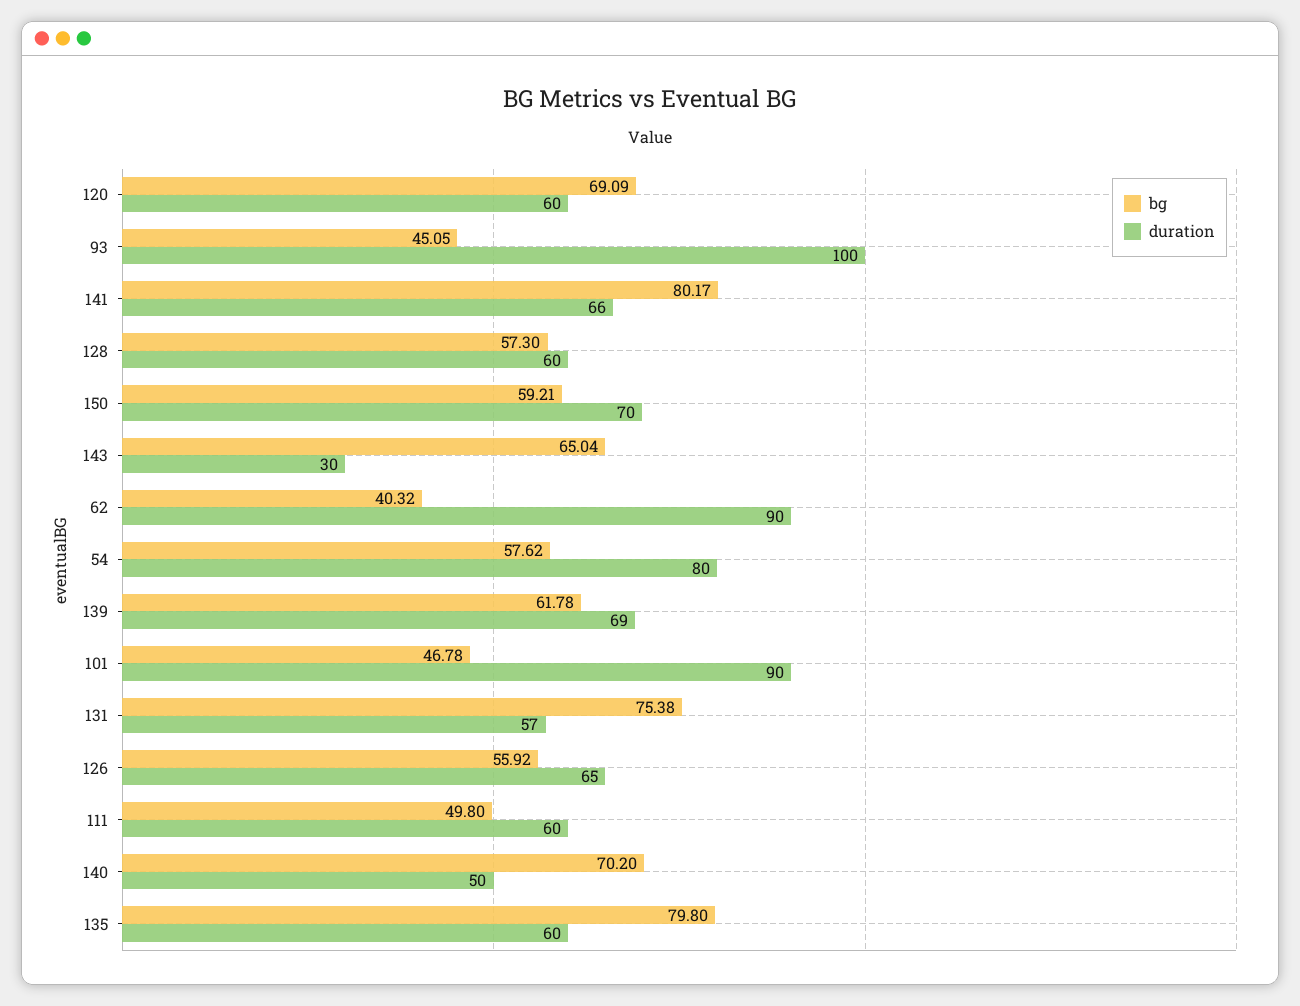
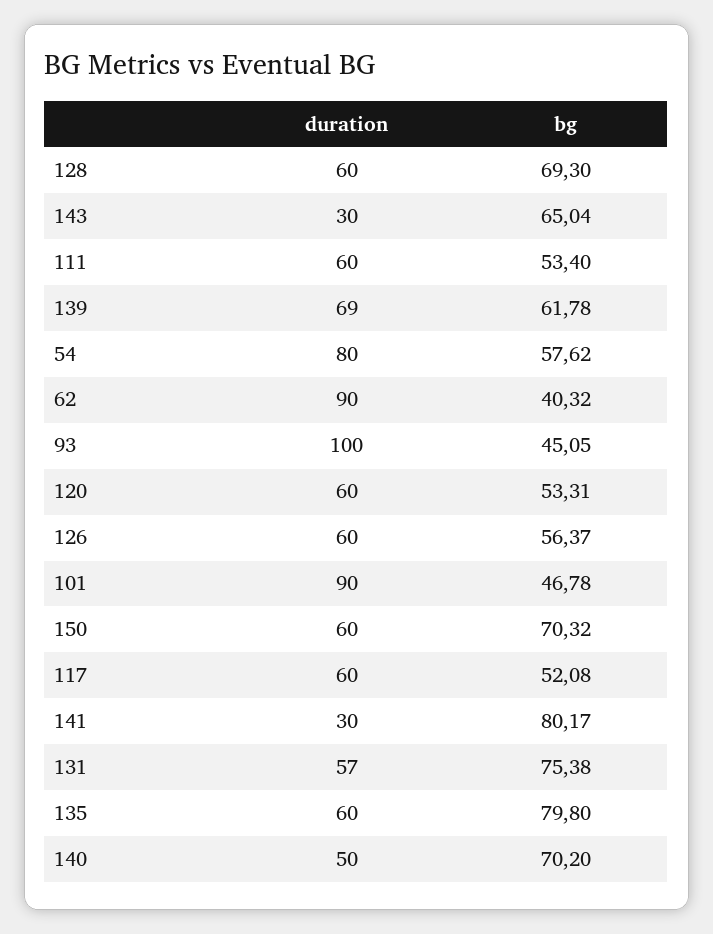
bg, 120: 69.09 -> 53.31
duration, 141: 66 -> 30
bg, 128: 57.3 -> 69.3
bg, 150: 59.21 -> 70.32
duration, 150: 70 -> 60
bg, 126: 55.92 -> 56.37
duration, 126: 65 -> 60
bg, 111: 49.8 -> 53.4
duration, 117: none -> 60
bg, 117: none -> 52.08

